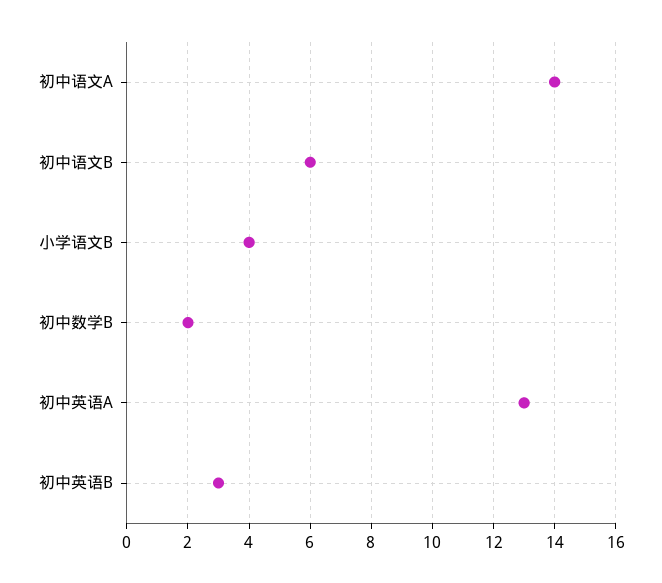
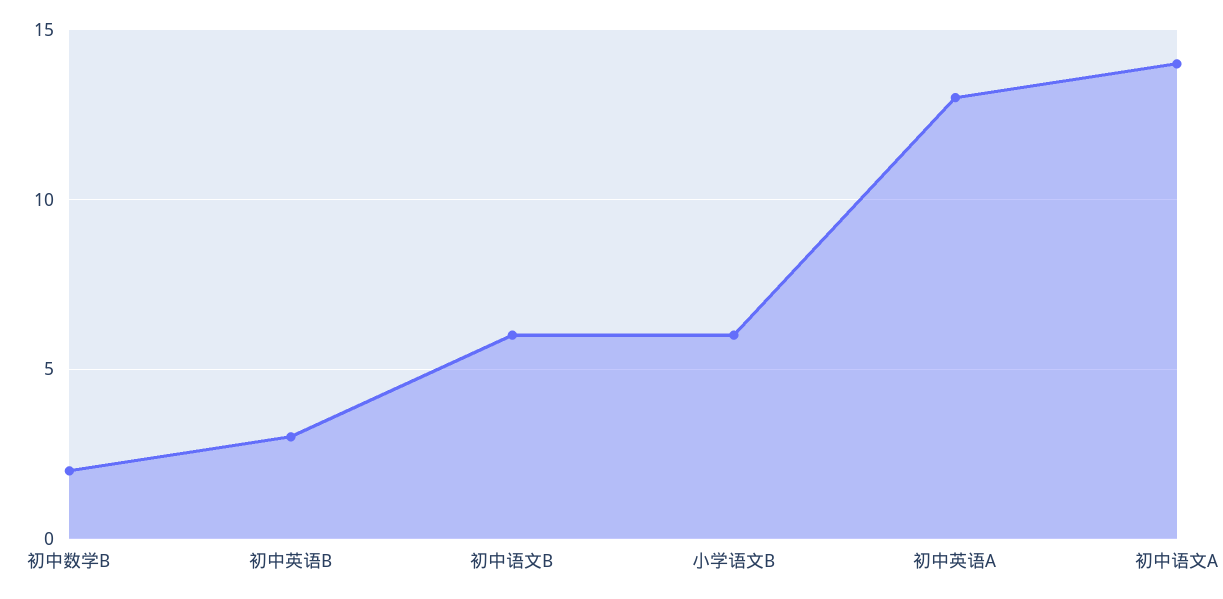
小学语文B: 4 -> 6

